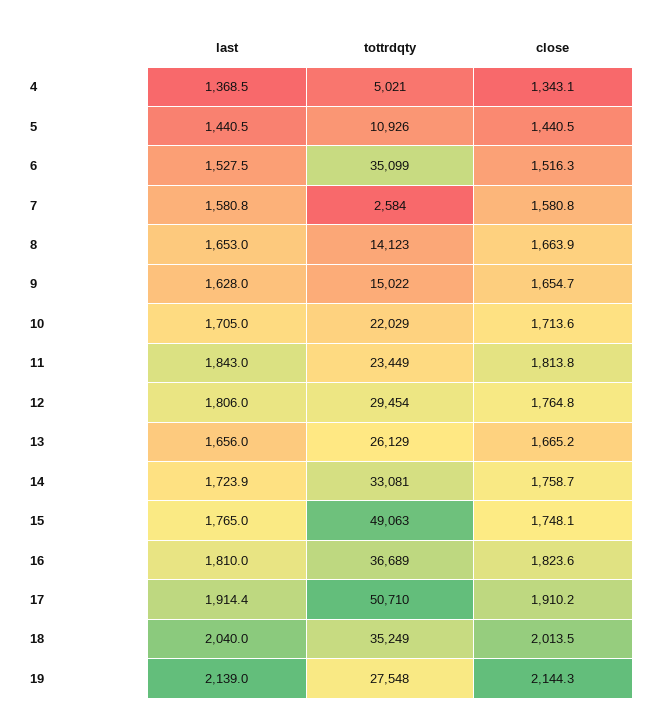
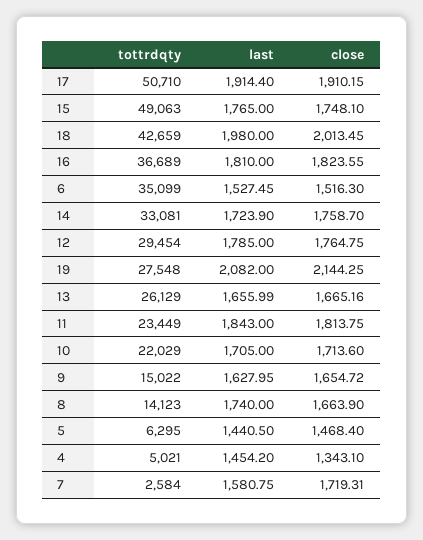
last, 4: 1368.5 -> 1454.2
tottrdqty, 5: 10926 -> 6295
close, 5: 1440.5 -> 1468.4
close, 7: 1580.8 -> 1719.31
last, 8: 1653 -> 1740
last, 12: 1806 -> 1785
last, 18: 2040 -> 1980
tottrdqty, 18: 35249 -> 42659
last, 19: 2139 -> 2082

